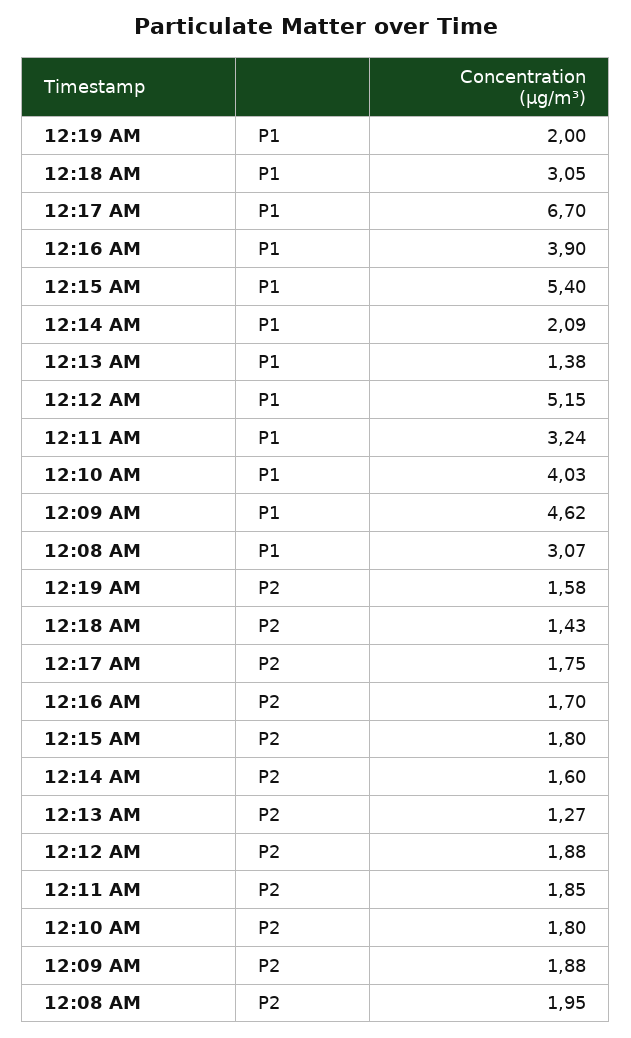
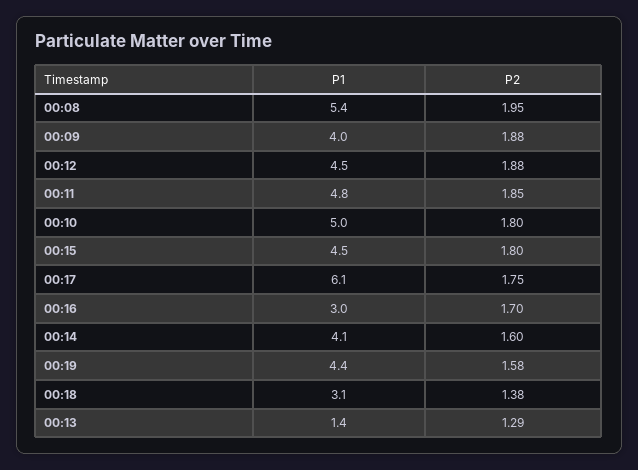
12:19 AM, P1: 2 -> 4.4
12:17 AM, P1: 6.7 -> 6.1
12:16 AM, P1: 3.9 -> 3
12:15 AM, P1: 5.4 -> 4.5
12:14 AM, P1: 2.09 -> 4.1
12:12 AM, P1: 5.15 -> 4.5
12:11 AM, P1: 3.24 -> 4.8
12:10 AM, P1: 4.03 -> 5
12:09 AM, P1: 4.62 -> 4
12:08 AM, P1: 3.07 -> 5.4
12:18 AM, P2: 1.43 -> 1.38
12:13 AM, P2: 1.27 -> 1.29

